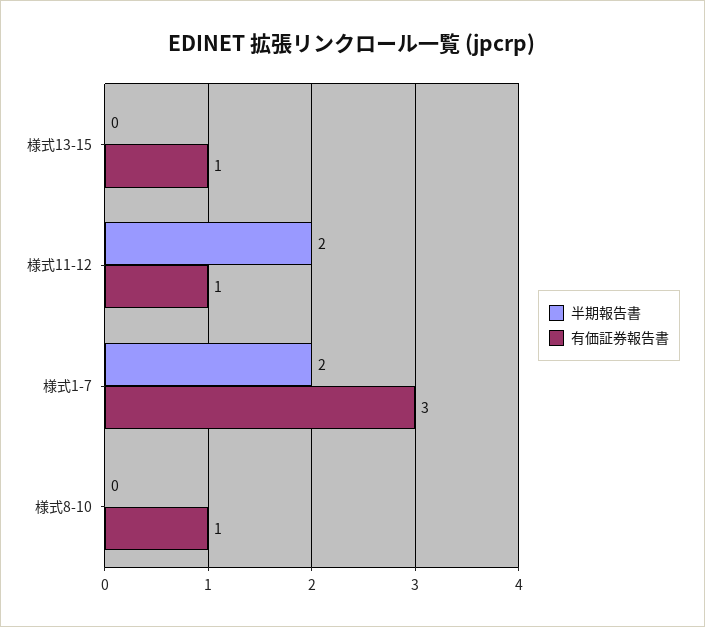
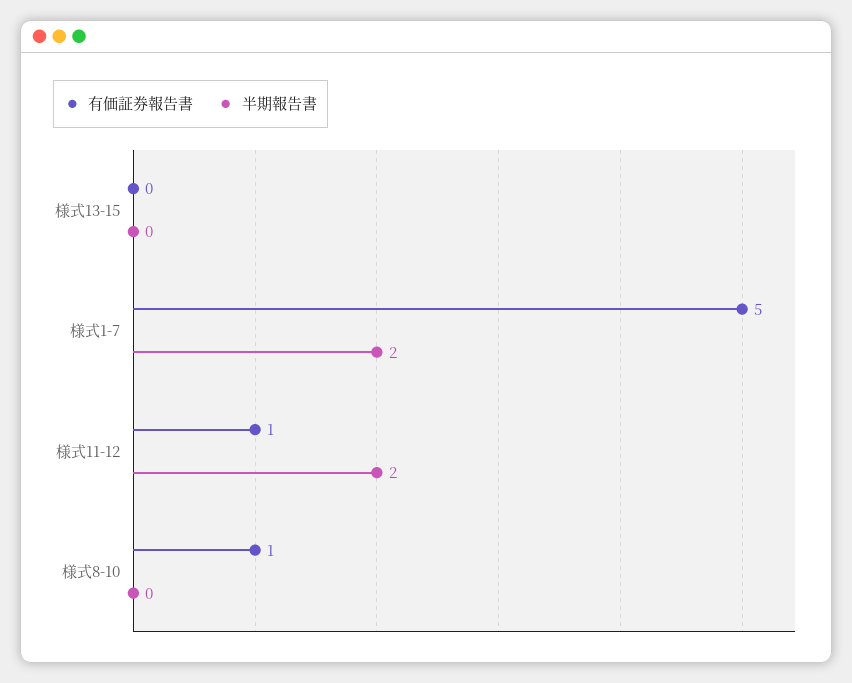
有価証券報告書, 様式13-15: 1 -> 0
有価証券報告書, 様式1-7: 3 -> 5

